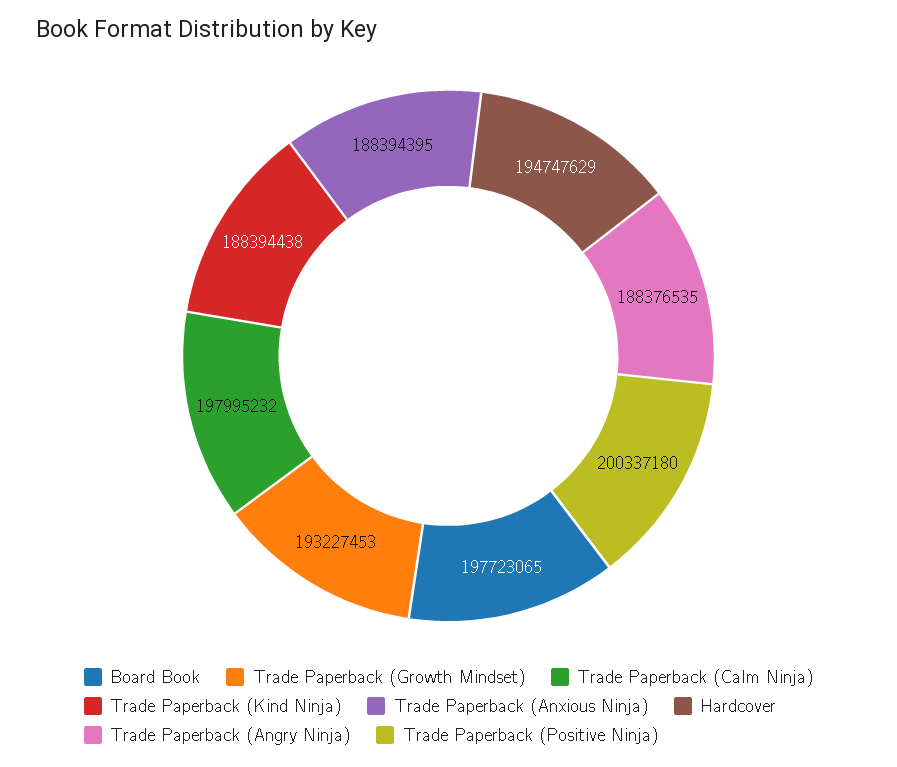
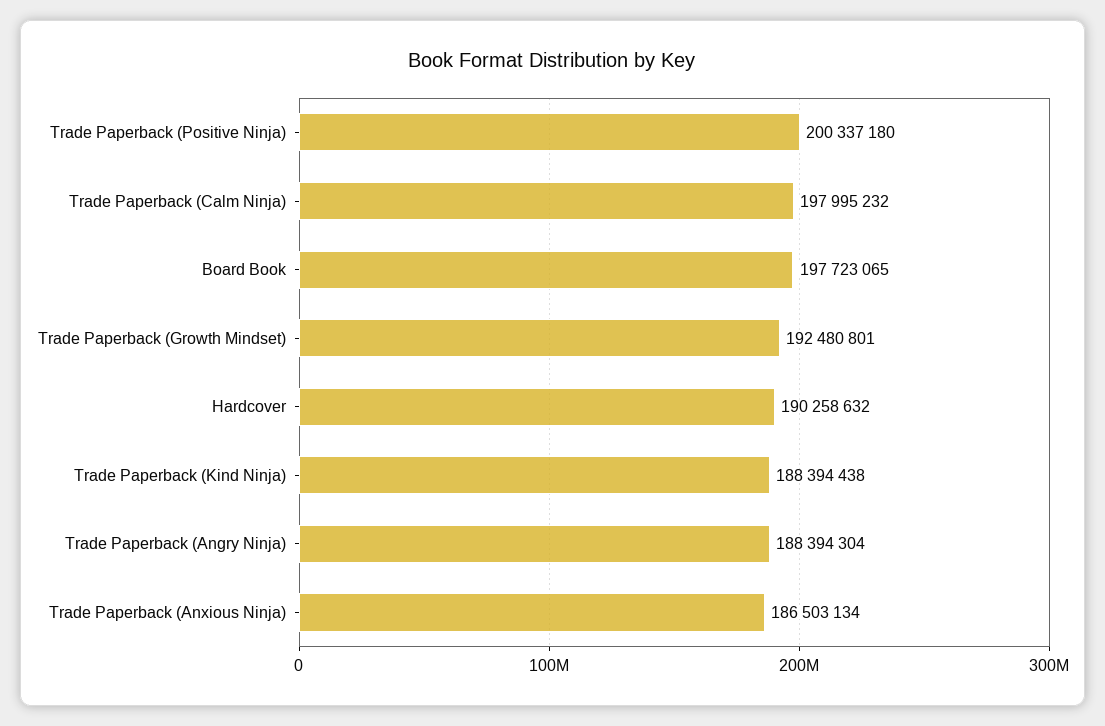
Trade Paperback (Growth Mindset): 193227453 -> 192480801
Trade Paperback (Anxious Ninja): 188394395 -> 186503134
Hardcover: 194747629 -> 190258632
Trade Paperback (Angry Ninja): 188376535 -> 188394304

